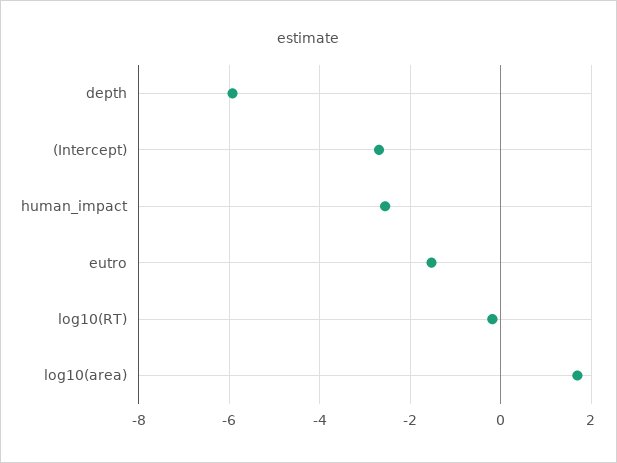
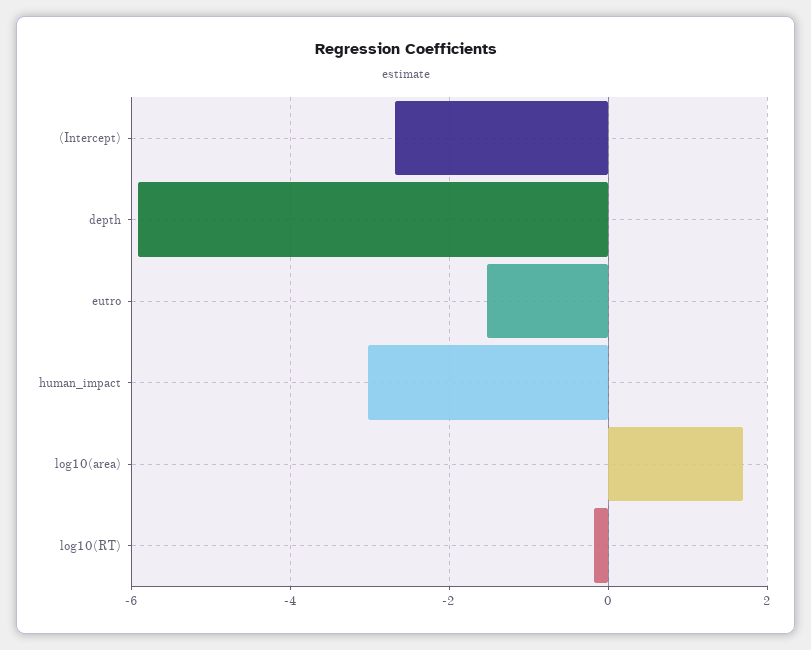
human_impact: -2.6 -> -3

